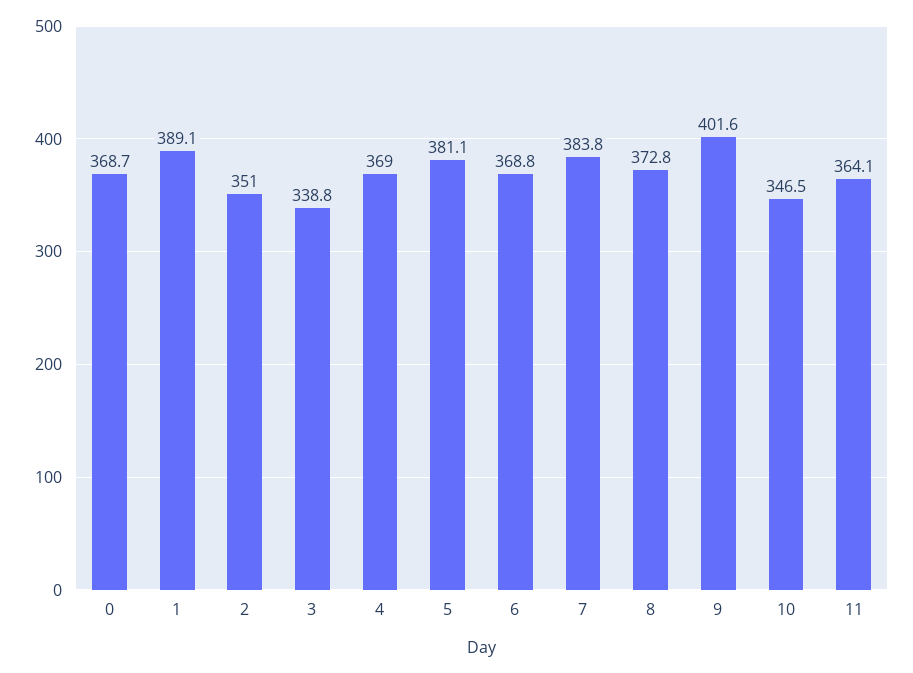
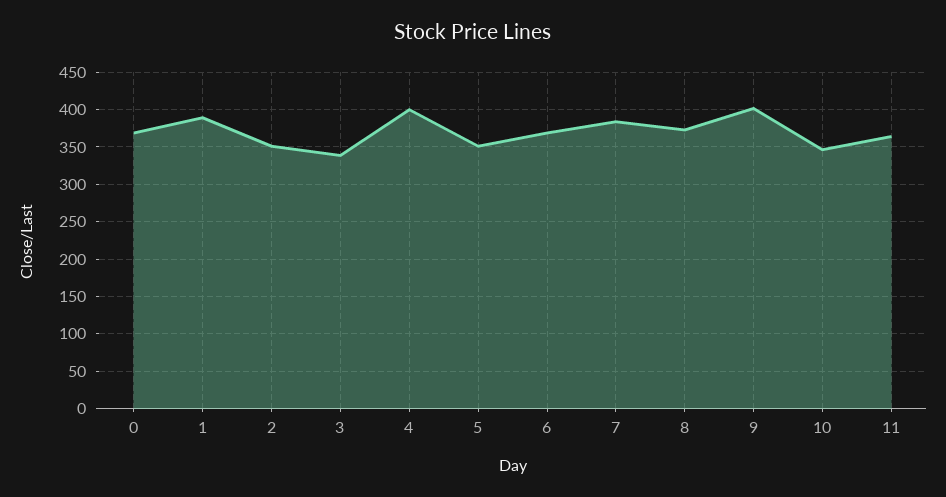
4: 369 -> 400
5: 381.1 -> 350

